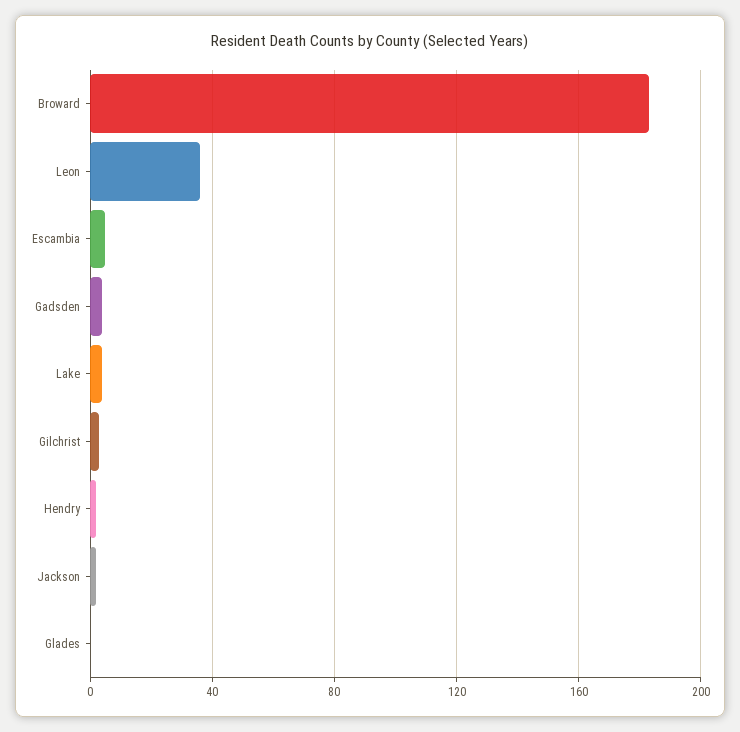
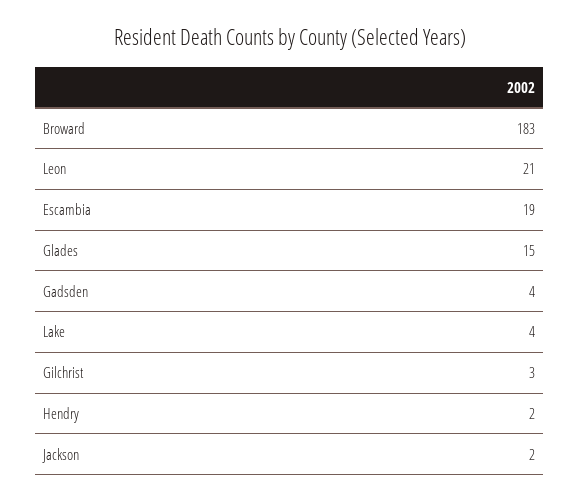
Leon: 35 -> 21
Escambia: 5 -> 19
Glades: 0 -> 15

